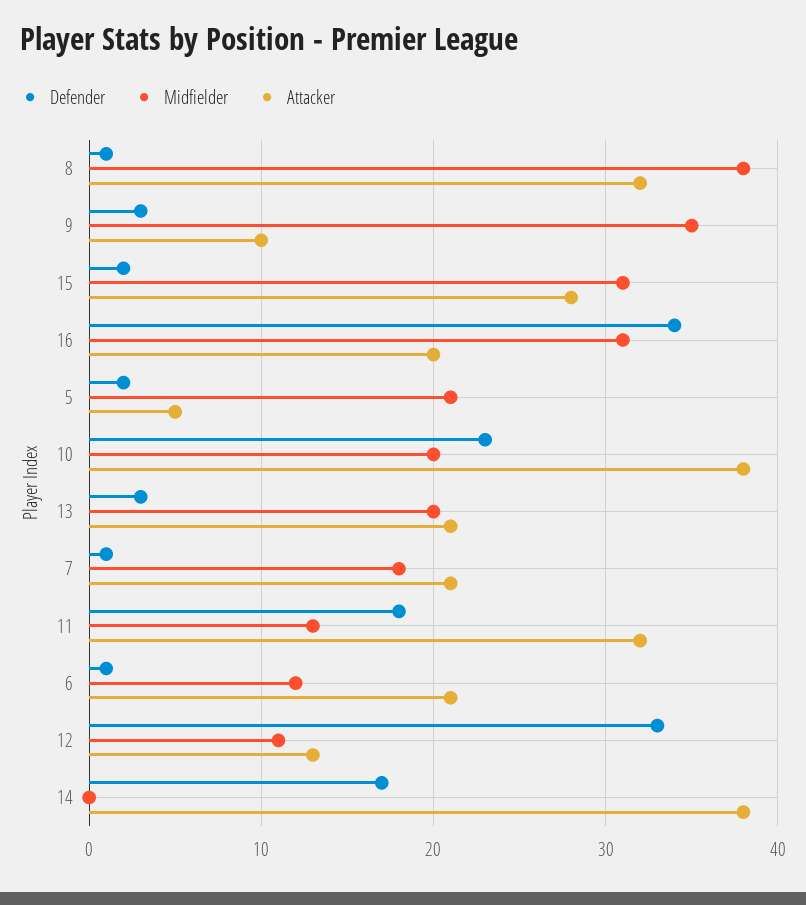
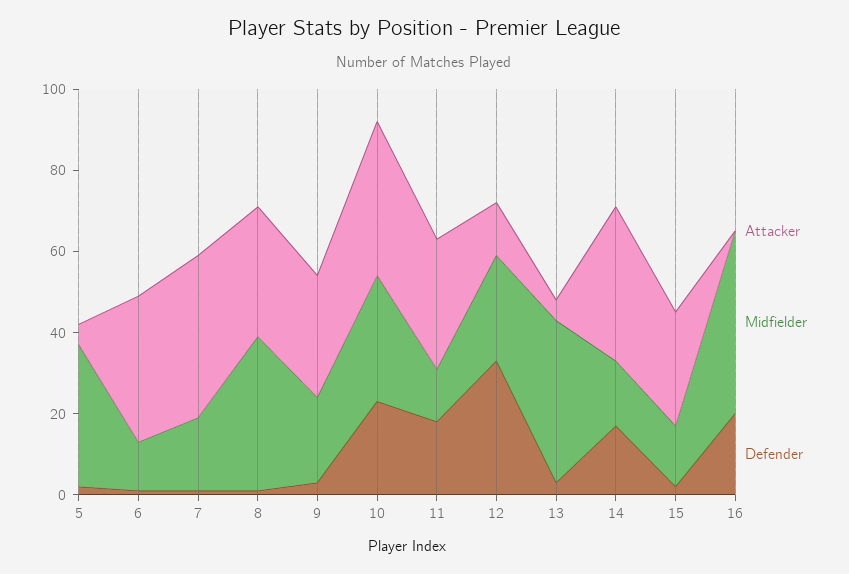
Midfielder, 9: 35 -> 20
Attacker, 9: 10 -> 30
Midfielder, 15: 31 -> 15
Defender, 16: 34 -> 20
Midfielder, 16: 31 -> 45
Attacker, 16: 20 -> 0
Midfielder, 5: 21 -> 35
Midfielder, 10: 20 -> 30
Midfielder, 13: 20 -> 40
Attacker, 13: 21 -> 5
Attacker, 7: 21 -> 40
Attacker, 6: 21 -> 35
Midfielder, 12: 11 -> 25
Midfielder, 14: 0 -> 15

